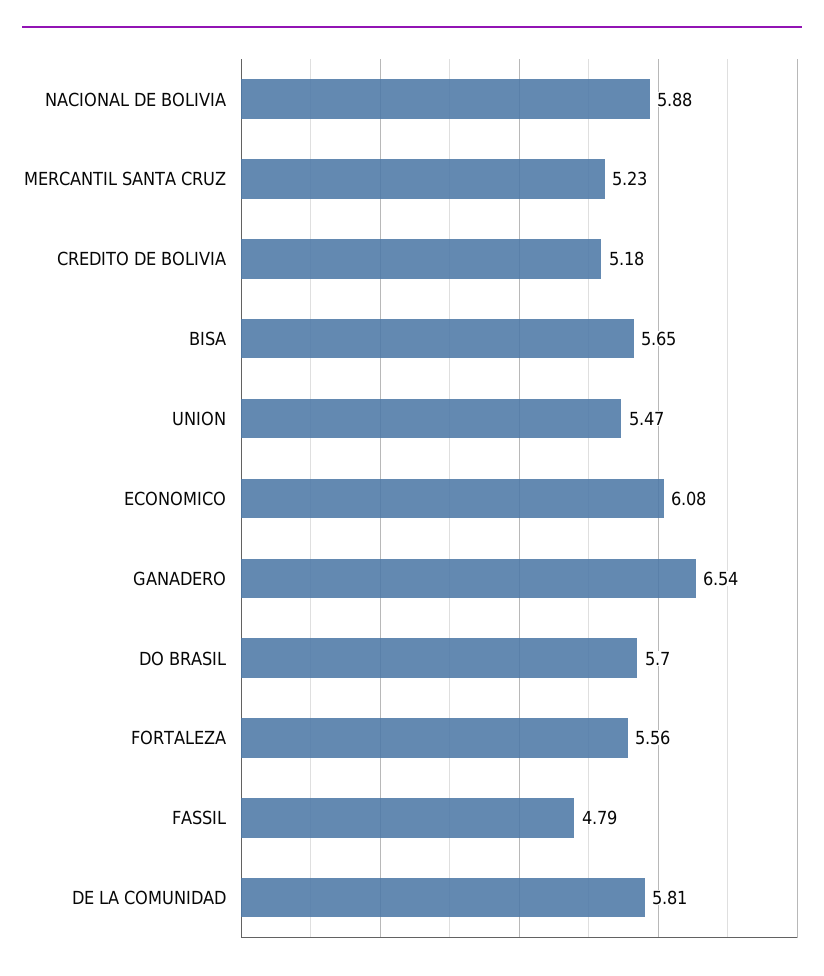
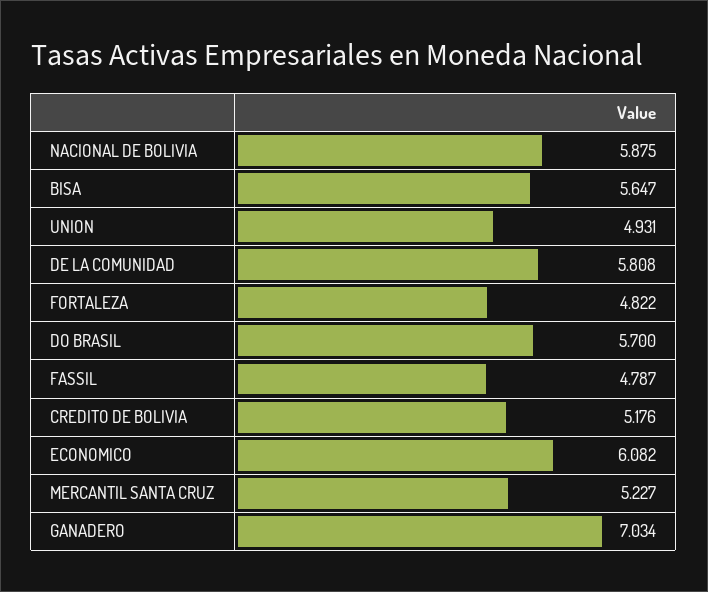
UNION: 5.47 -> 4.931
GANADERO: 6.54 -> 7.034
FORTALEZA: 5.56 -> 4.822

